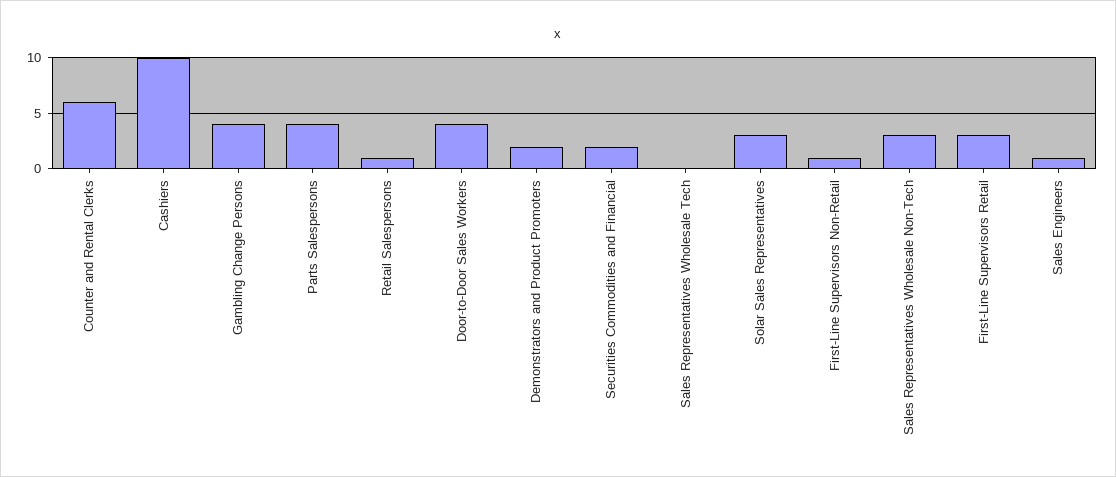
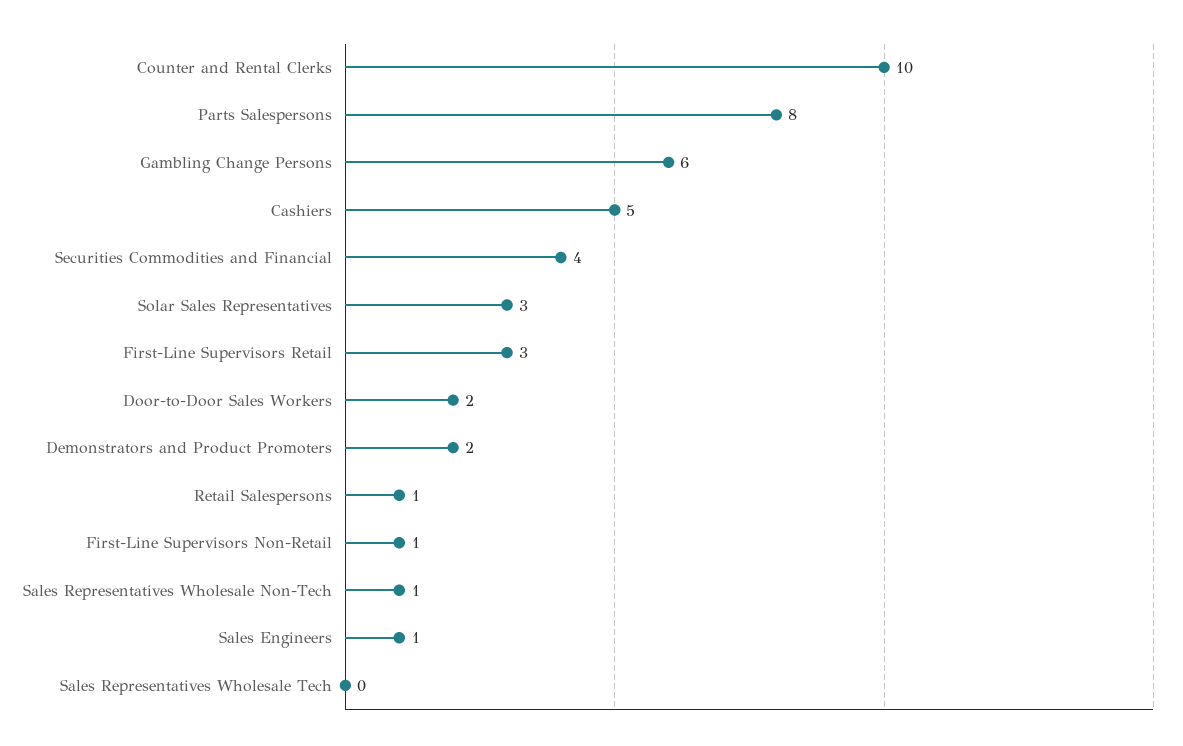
Counter and Rental Clerks: 6 -> 10
Cashiers: 10 -> 5
Gambling Change Persons: 4 -> 6
Parts Salespersons: 4 -> 8
Door-to-Door Sales Workers: 4 -> 2
Securities Commodities and Financial: 2 -> 4
Sales Representatives Wholesale Non-Tech: 3 -> 1

